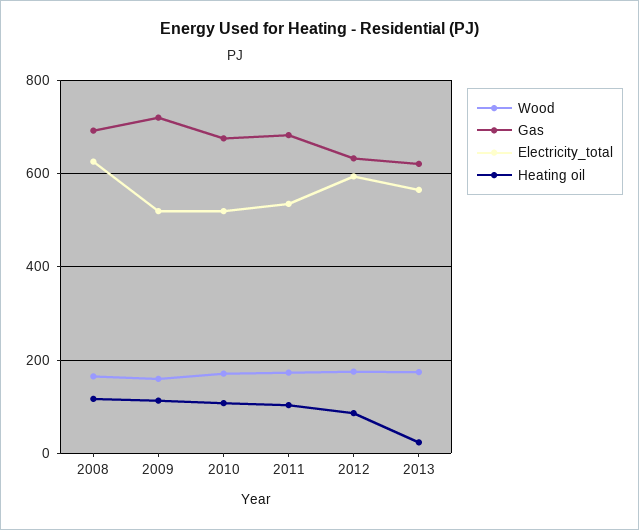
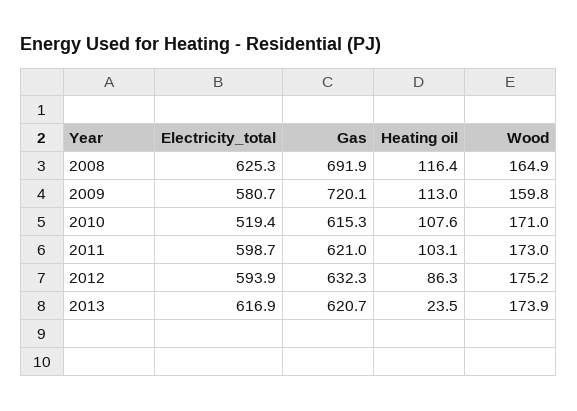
Electricity_total, 2009: 520 -> 580.7
Gas, 2010: 680 -> 615.3
Gas, 2011: 680 -> 621
Electricity_total, 2011: 540 -> 598.7
Electricity_total, 2013: 560 -> 616.9

